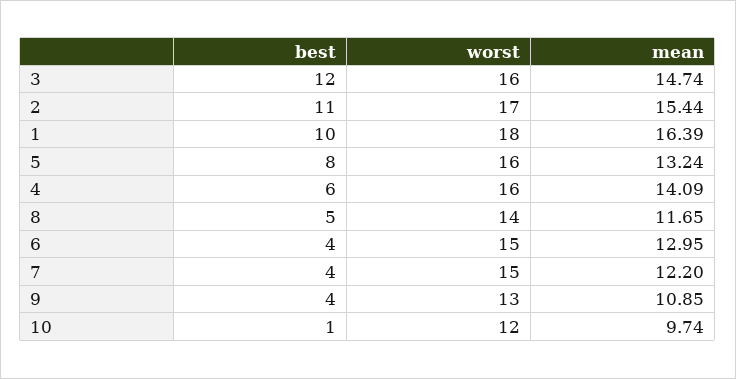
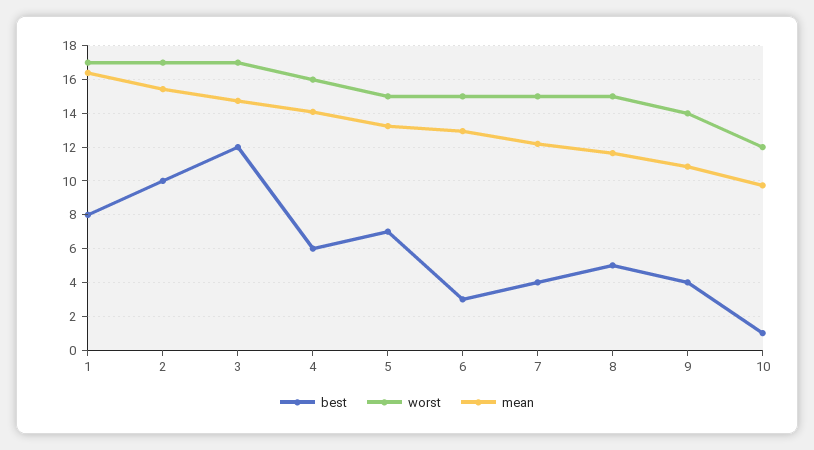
worst, 3: 16 -> 17
best, 2: 11 -> 10
best, 1: 10 -> 8
worst, 1: 18 -> 17
best, 5: 8 -> 7
worst, 5: 16 -> 15
worst, 8: 14 -> 15
best, 6: 4 -> 3
worst, 9: 13 -> 14

